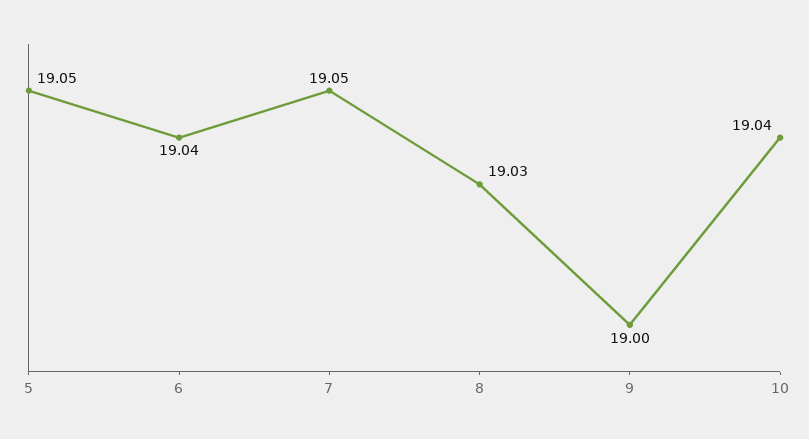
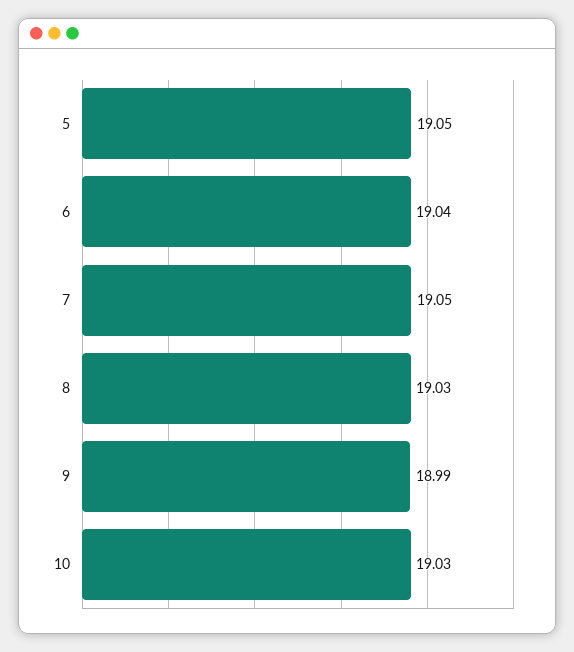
9: 19 -> 18.99
10: 19.04 -> 19.03

